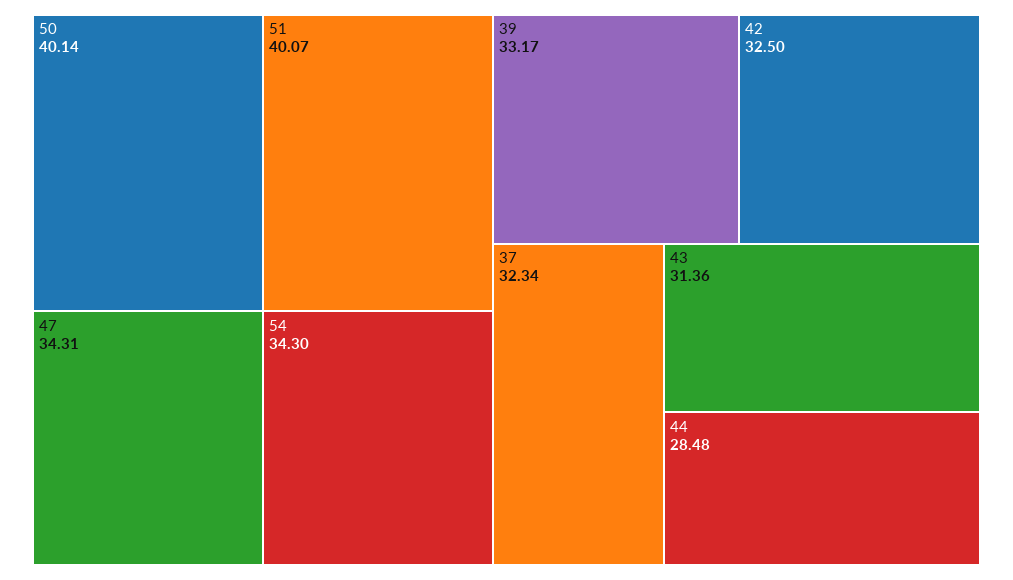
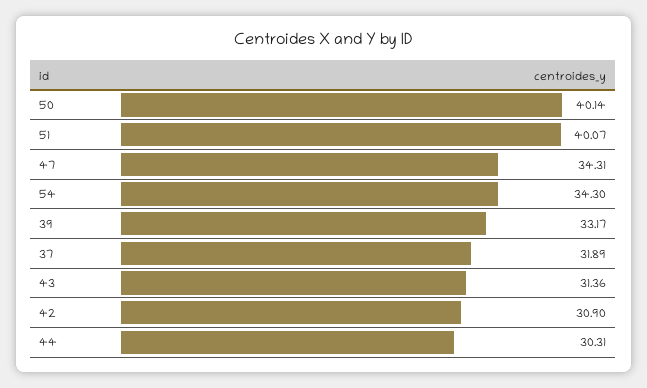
42: 32.5 -> 30.9
37: 32.34 -> 31.89
44: 28.48 -> 30.31

